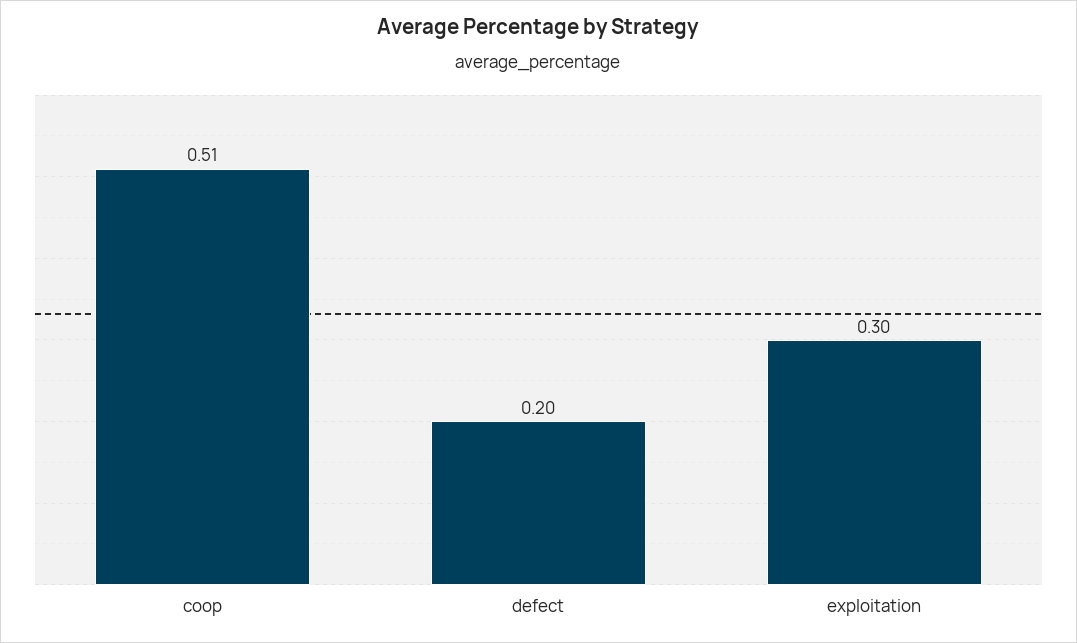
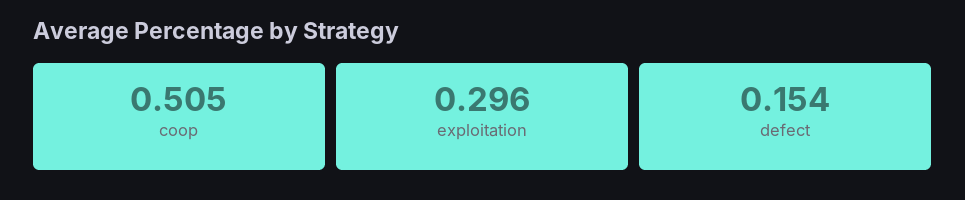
defect: 0.2 -> 0.154

